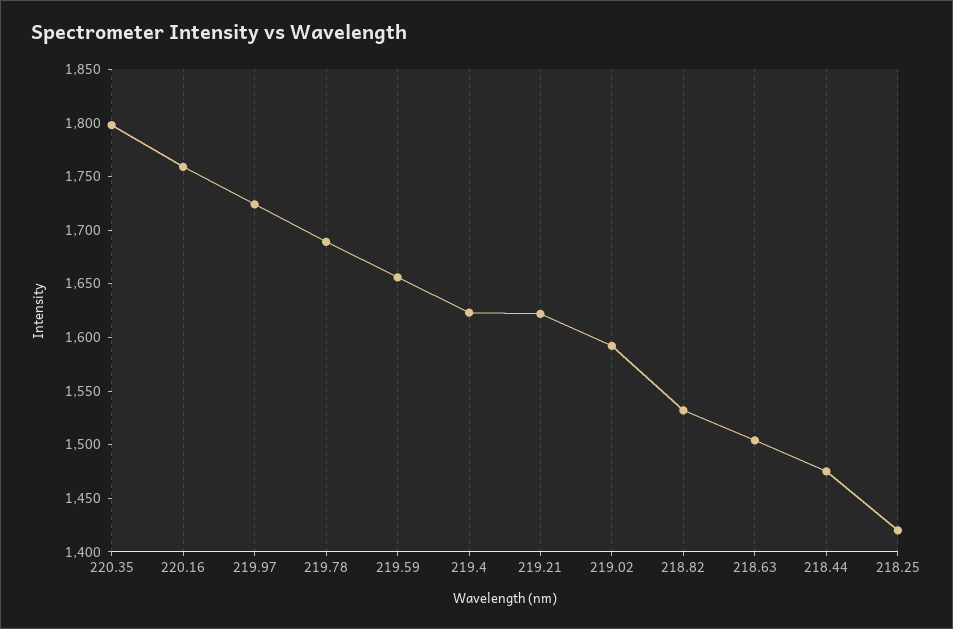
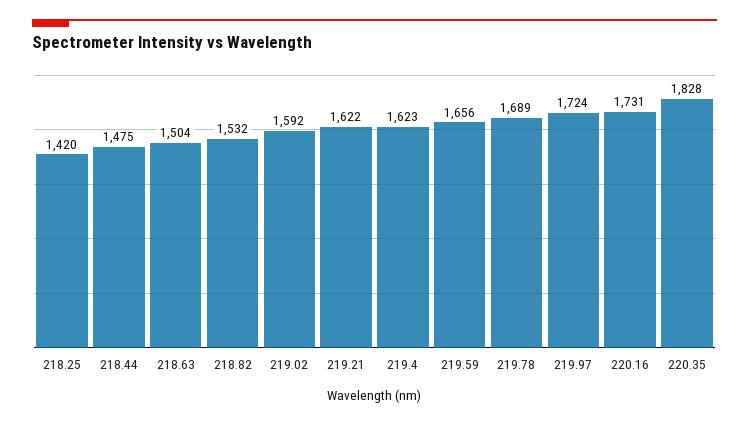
220.35: 1800 -> 1828
220.16: 1760 -> 1731

